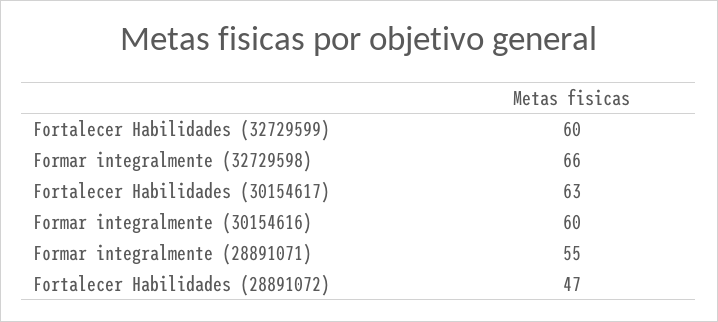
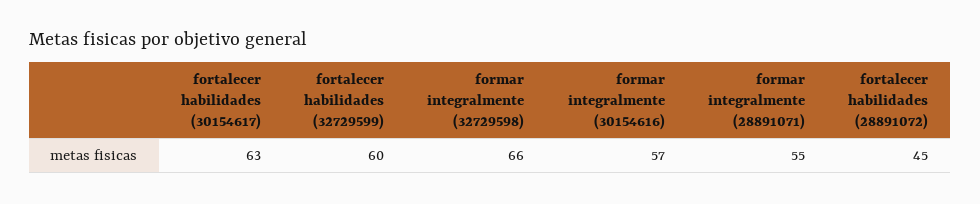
Formar integralmente (30154616): 60 -> 57
Fortalecer Habilidades (28891072): 47 -> 45

